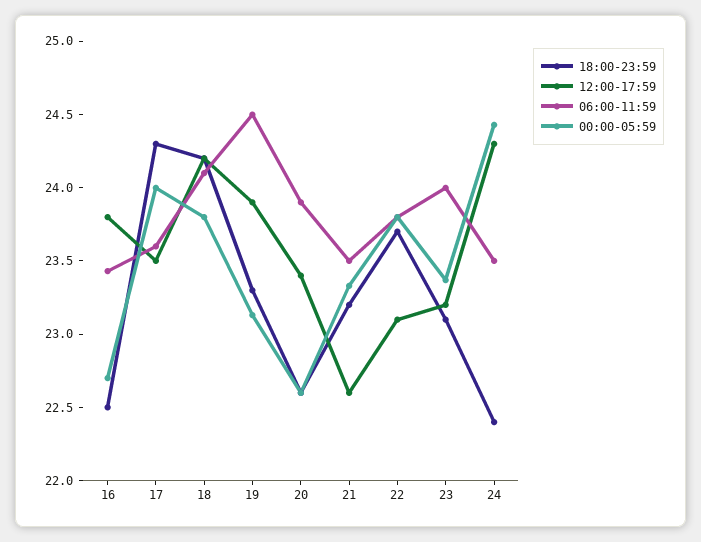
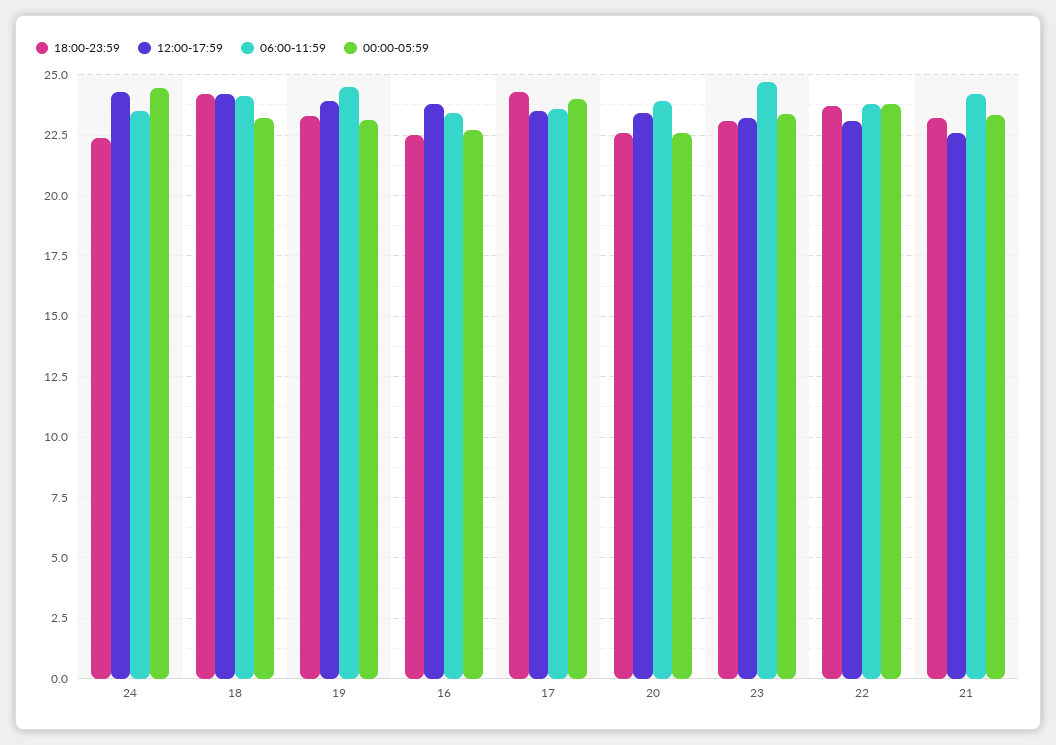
00:00-05:59, 18: 23.8 -> 23.25
06:00-11:59, 21: 23.5 -> 24.25
06:00-11:59, 23: 24 -> 24.75

